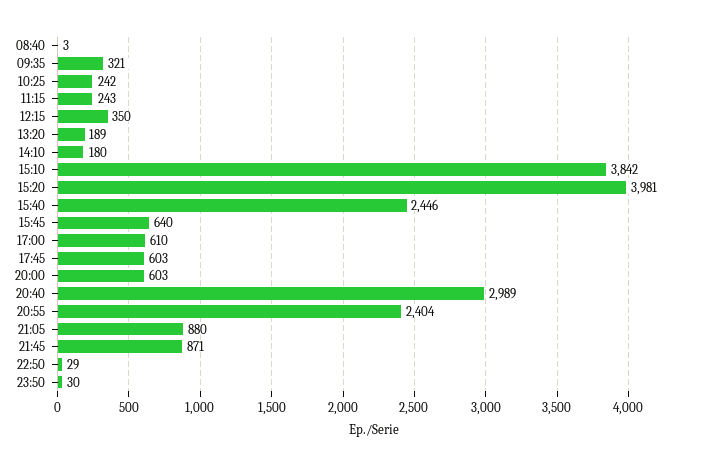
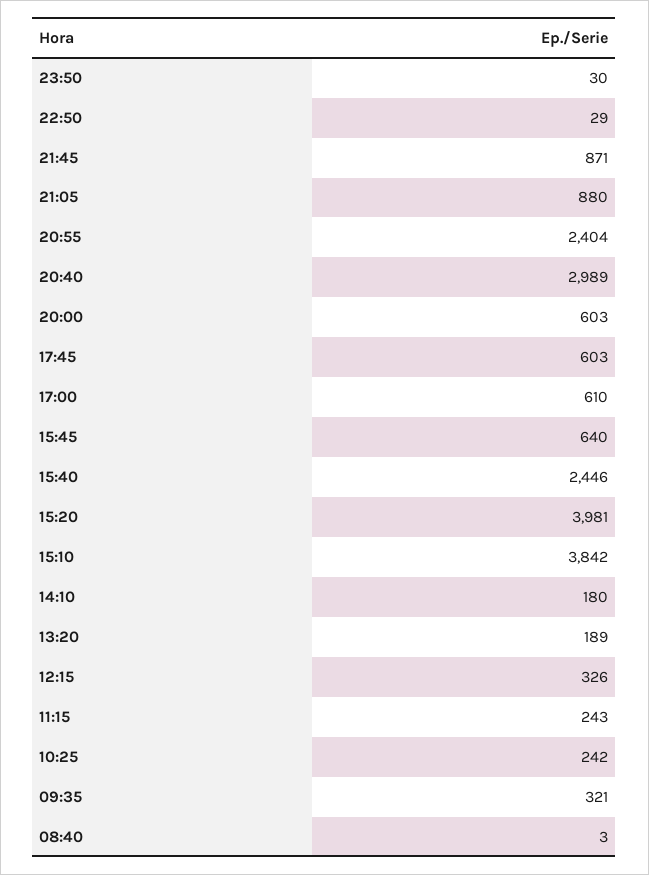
12:15: 350 -> 326

